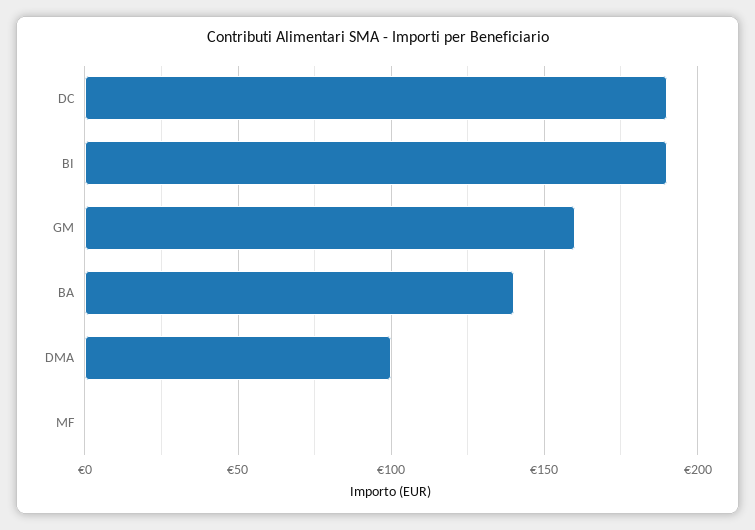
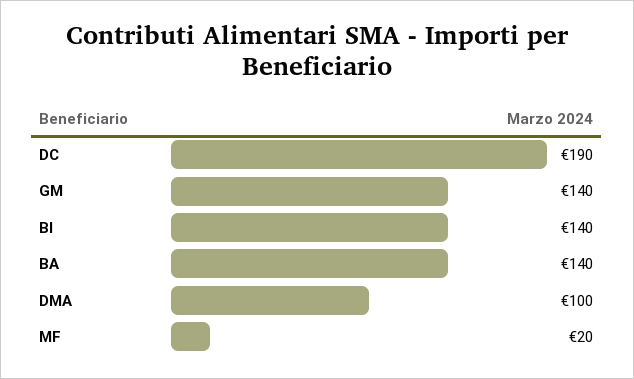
BI: 190 -> 140
GM: 160 -> 140
MF: 0 -> 20

